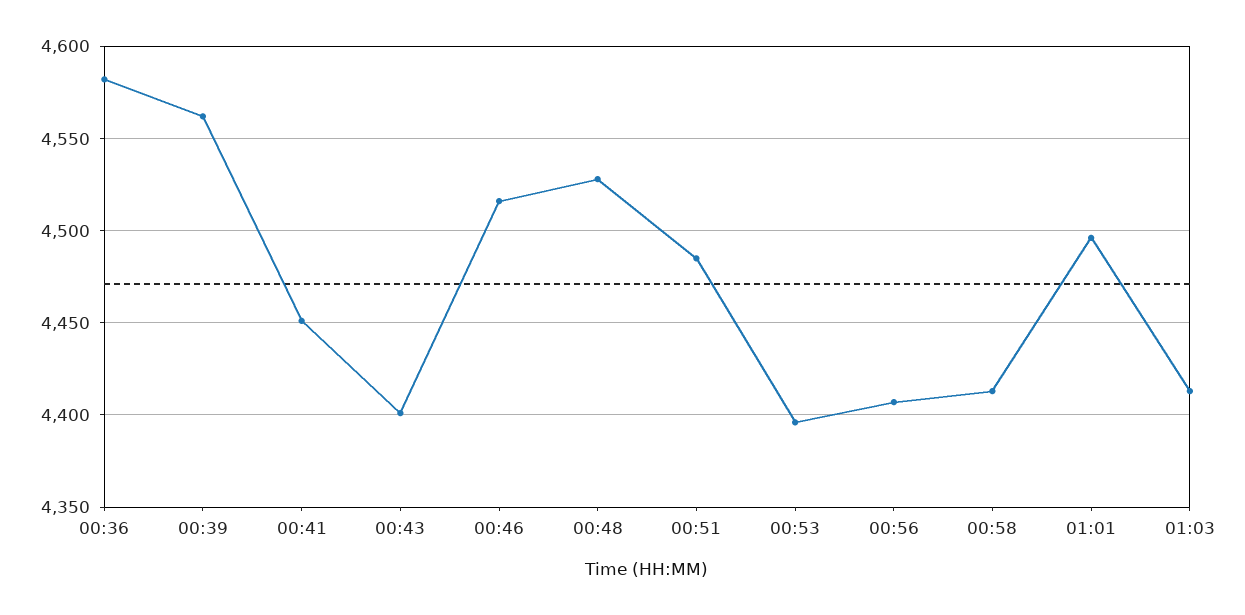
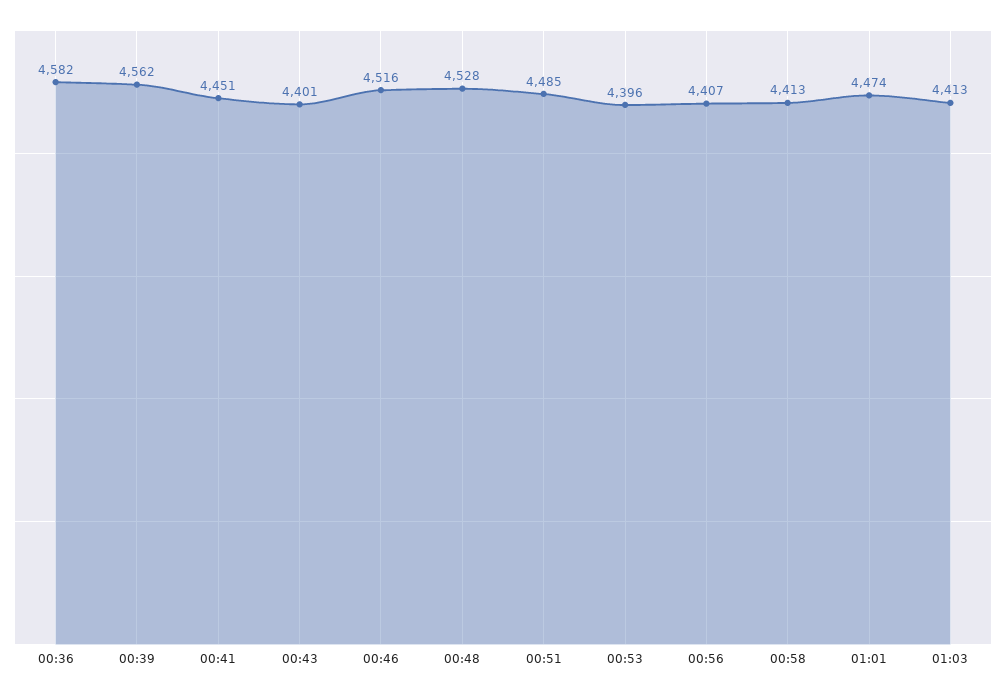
01:01: 4495 -> 4474

